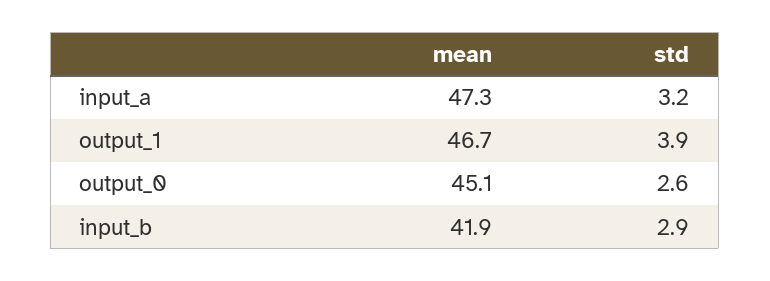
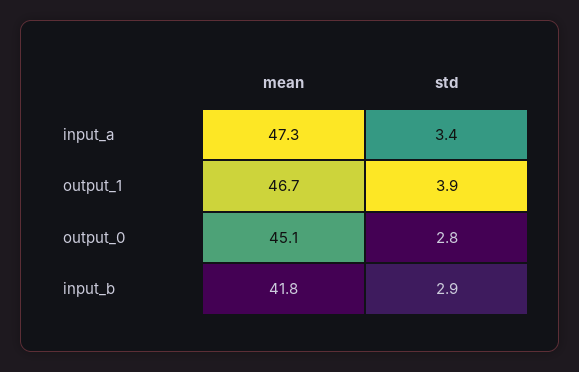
std, input_a: 3.2 -> 3.4
std, output_0: 2.6 -> 2.8
mean, input_b: 41.9 -> 41.8

